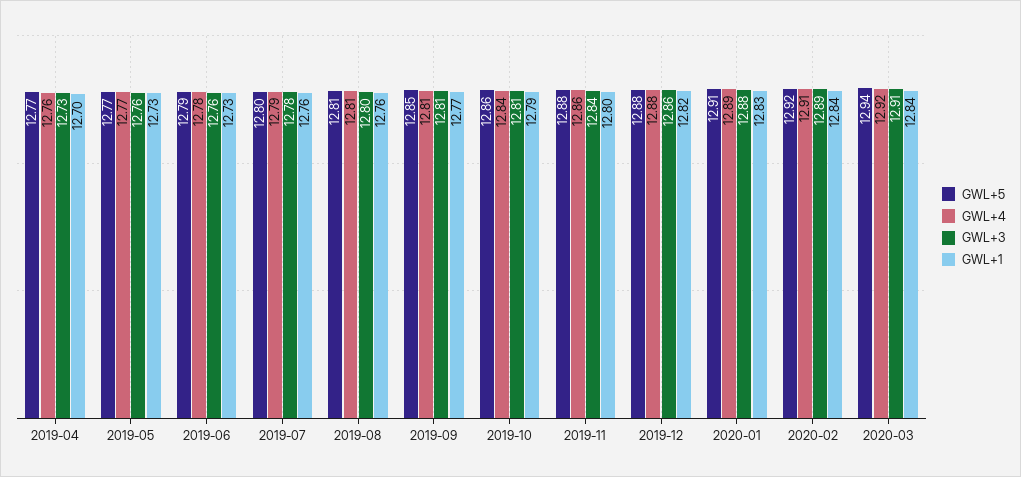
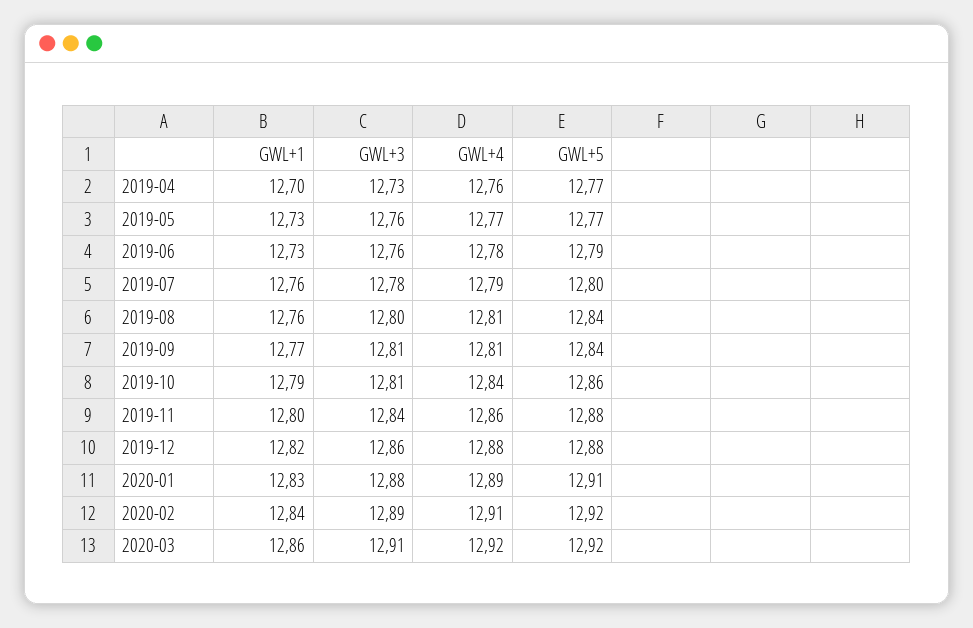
GWL+5, 2019-08: 12.81 -> 12.84
GWL+5, 2019-09: 12.85 -> 12.84
GWL+5, 2020-03: 12.94 -> 12.92
GWL+1, 2020-03: 12.84 -> 12.86

